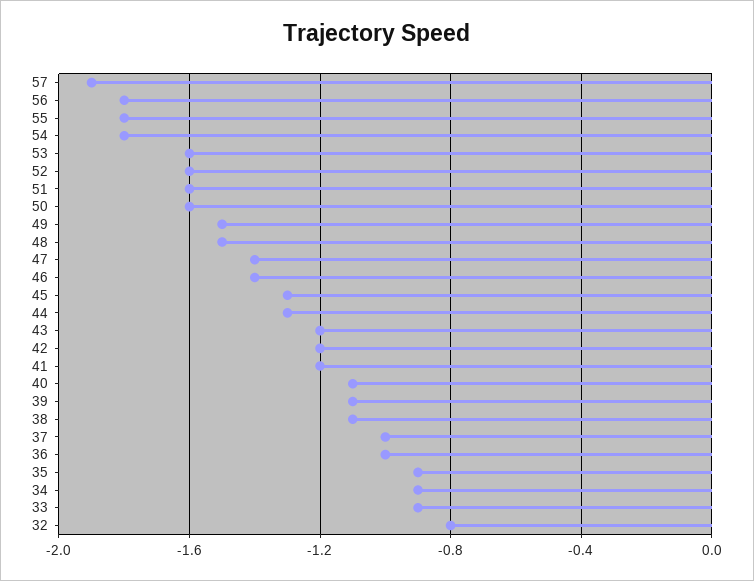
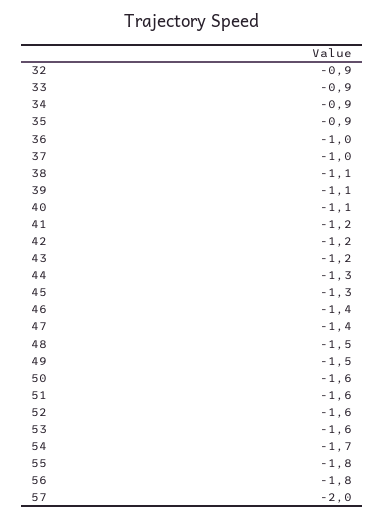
57: -1.9 -> -2
54: -1.8 -> -1.7
32: -0.8 -> -0.9

